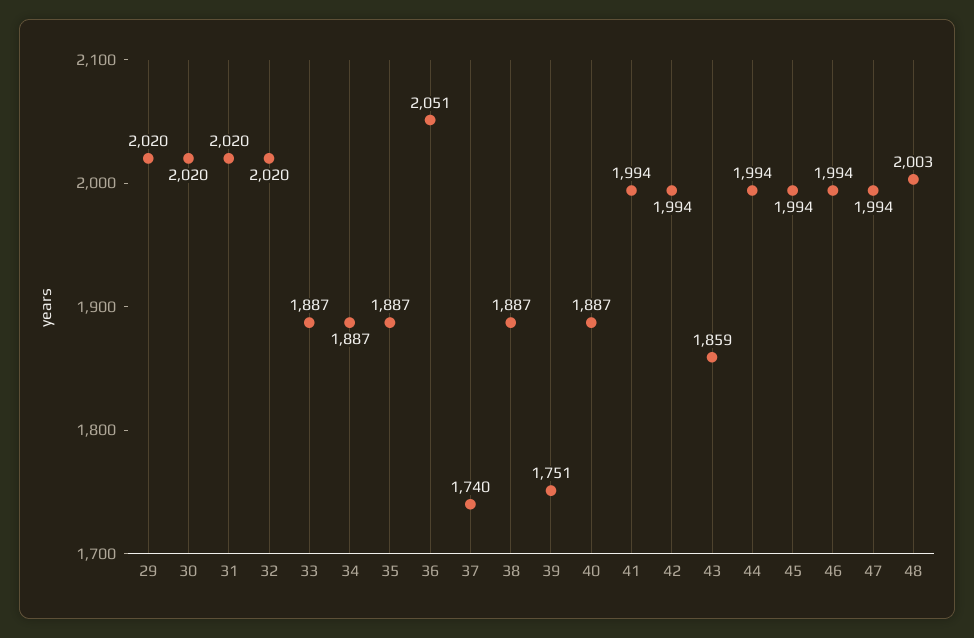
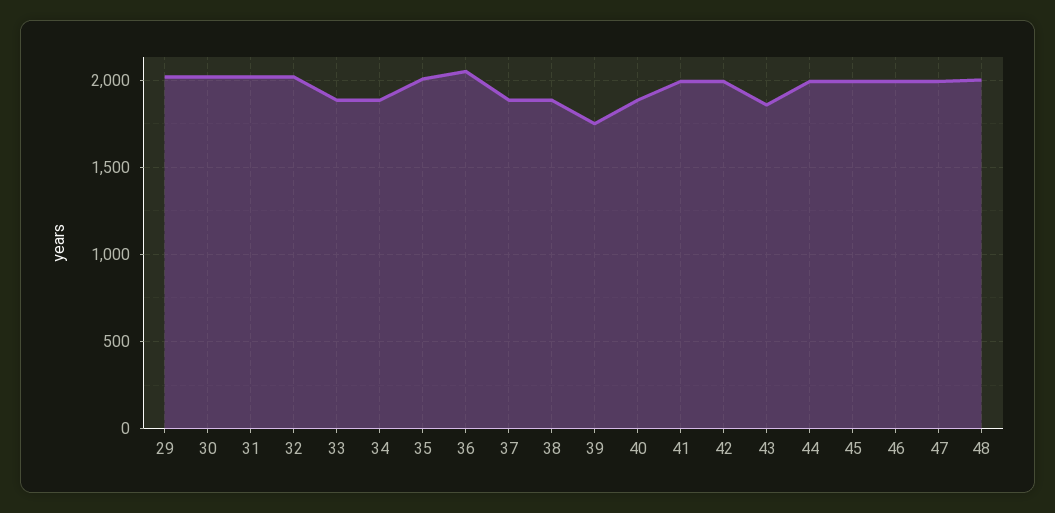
35: 1887 -> 2000
37: 1740 -> 1900

